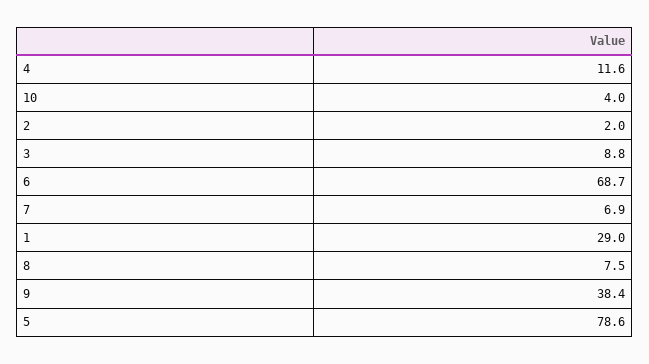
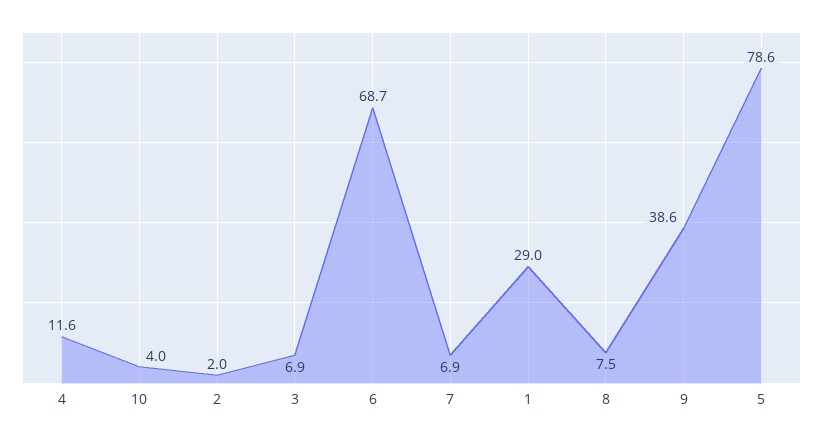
3: 8.8 -> 6.9
9: 38.4 -> 38.6

